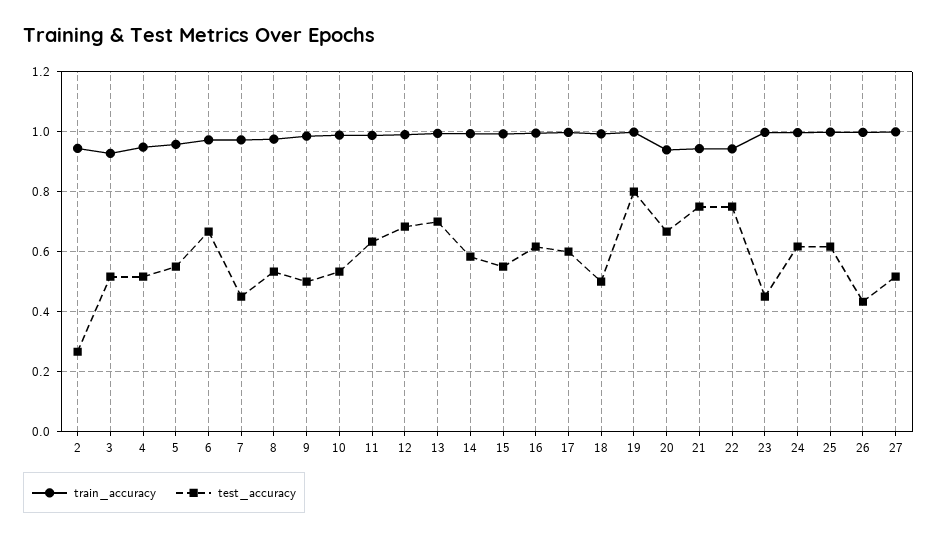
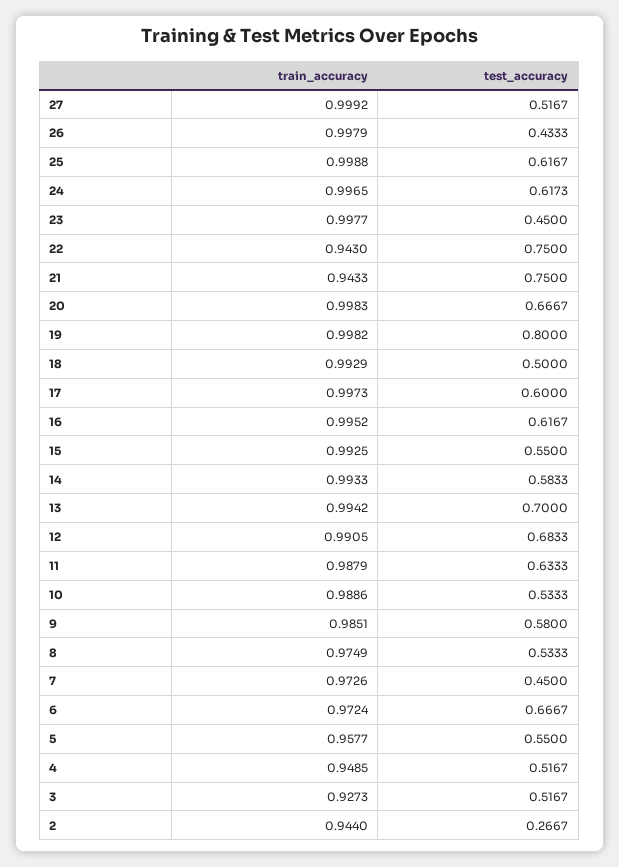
test_accuracy, 9: 0.5 -> 0.58
train_accuracy, 20: 0.94 -> 0.9983

